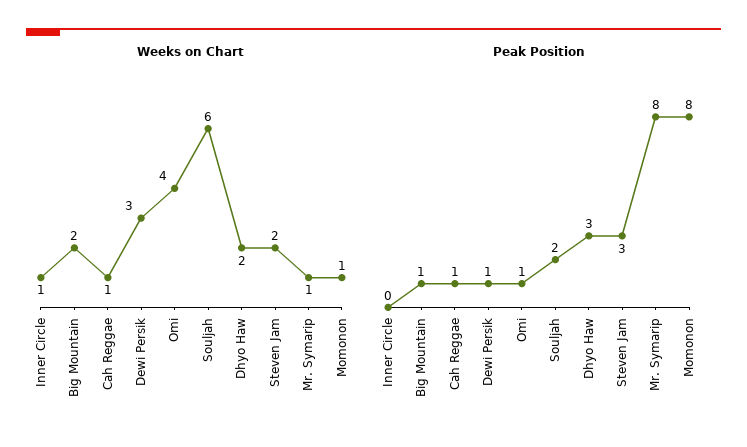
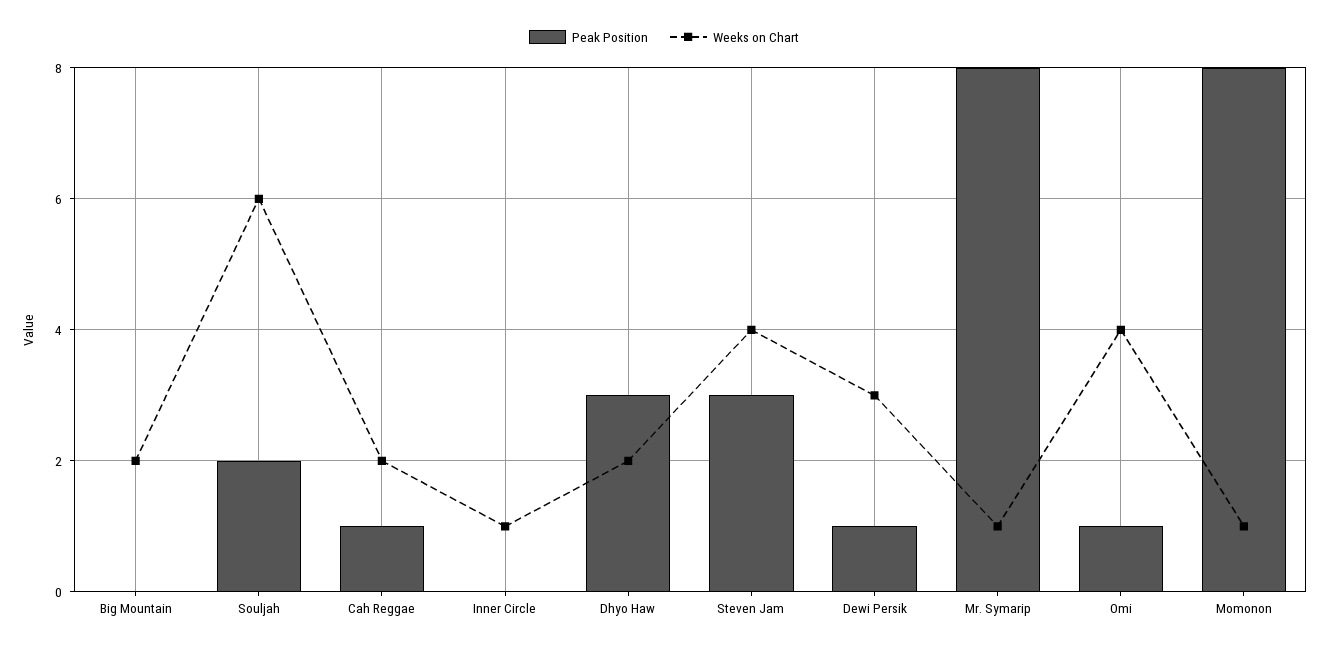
Weeks on Chart, Cah Reggae: 1 -> 2
Weeks on Chart, Steven Jam: 2 -> 4
Peak Position, Big Mountain: 1 -> 0

